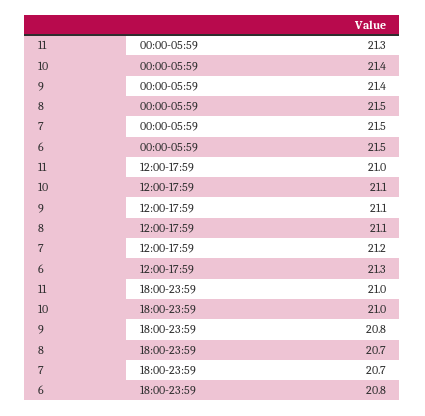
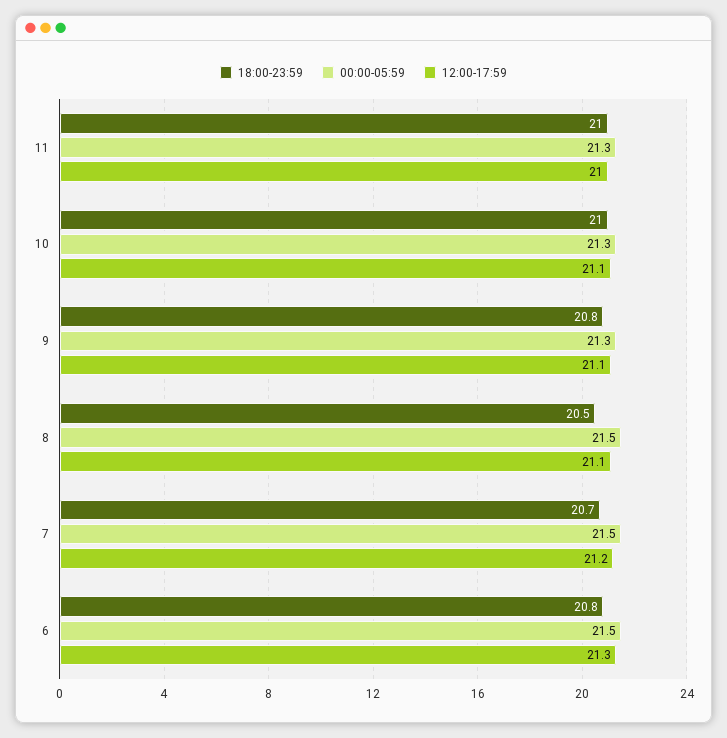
00:00-05:59, 10: 21.4 -> 21.3
00:00-05:59, 9: 21.4 -> 21.3
18:00-23:59, 8: 20.7 -> 20.5

